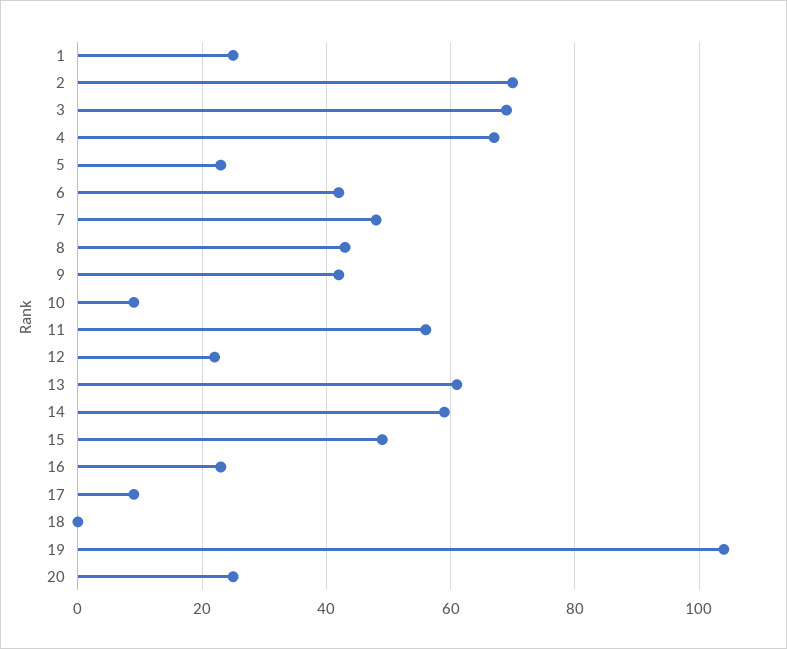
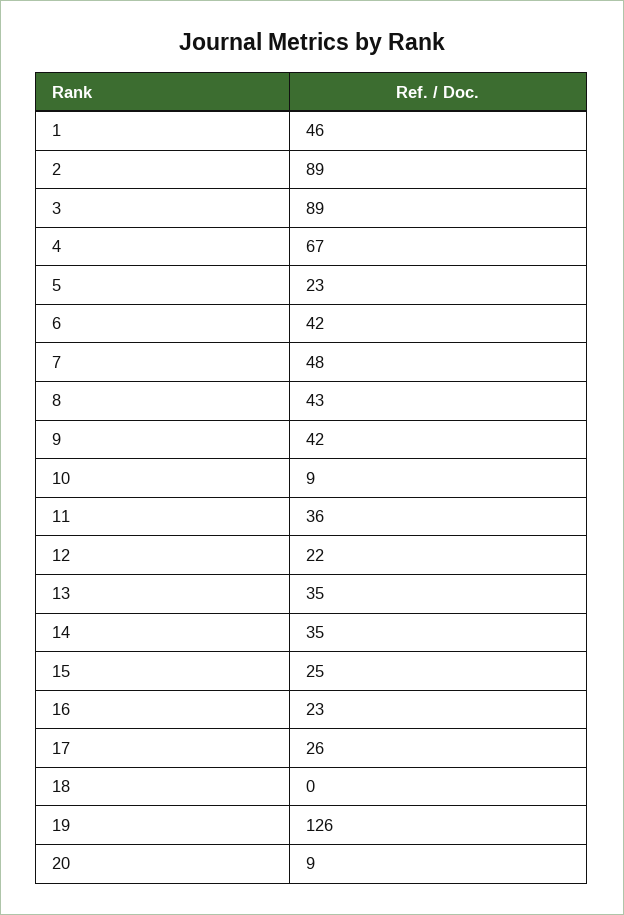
1: 25 -> 46
2: 70 -> 89
3: 70 -> 89
11: 55 -> 36
13: 60 -> 35
14: 60 -> 35
15: 50 -> 25
17: 10 -> 26
19: 105 -> 126
20: 25 -> 9

